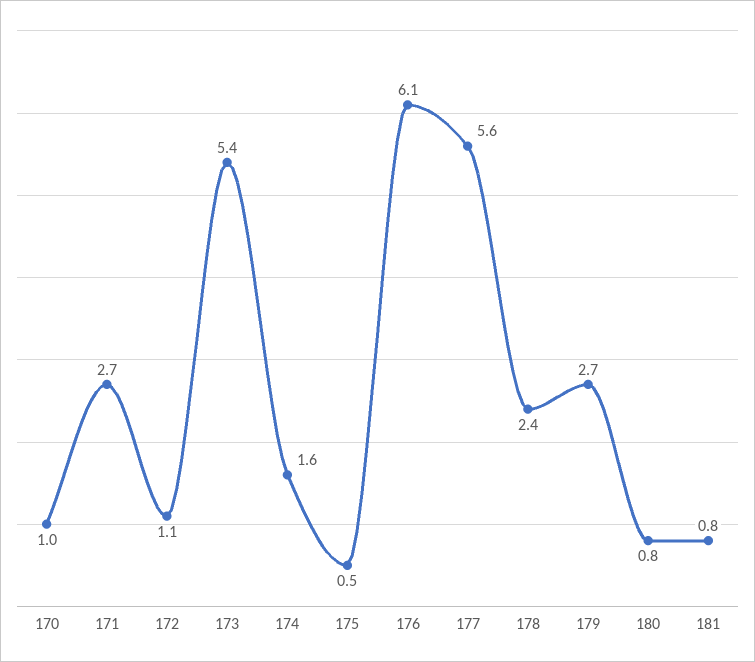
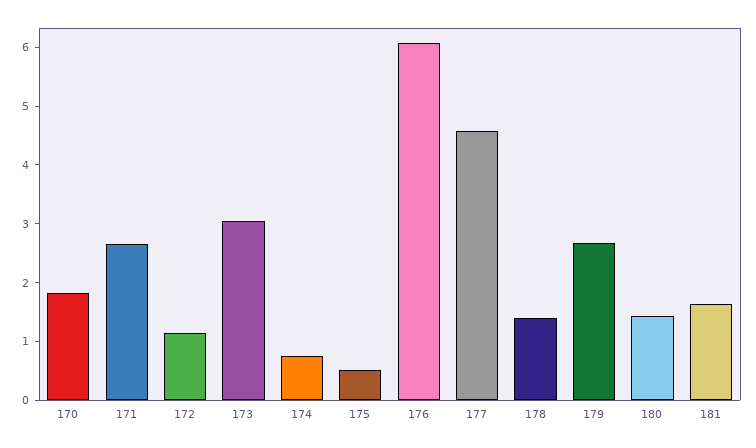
170: 1 -> 1.8
173: 5.4 -> 3
174: 1.6 -> 0.8
177: 5.6 -> 4.6
178: 2.4 -> 1.4
180: 0.8 -> 1.4
181: 0.8 -> 1.6

